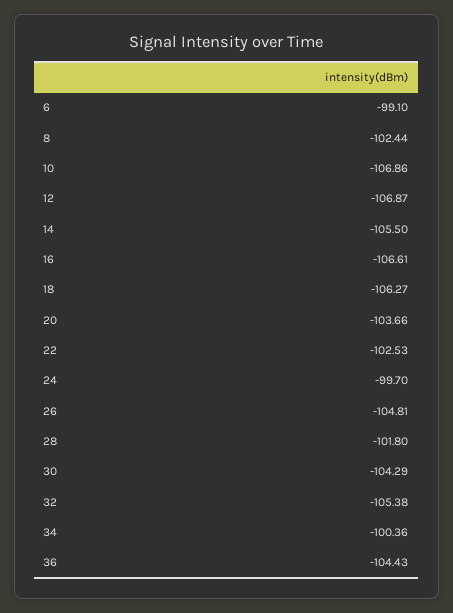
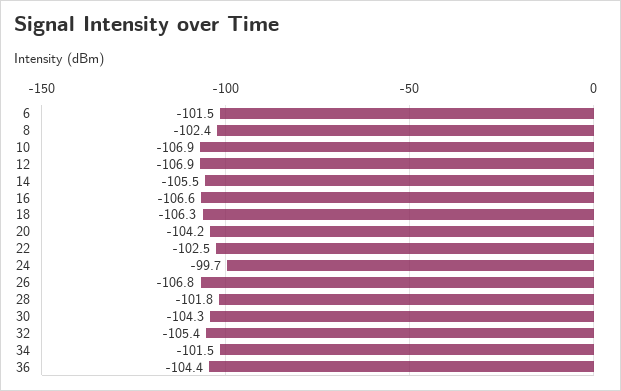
6: -99.1 -> -101.5
20: -103.66 -> -104.2
26: -104.81 -> -106.8
34: -100.36 -> -101.5

